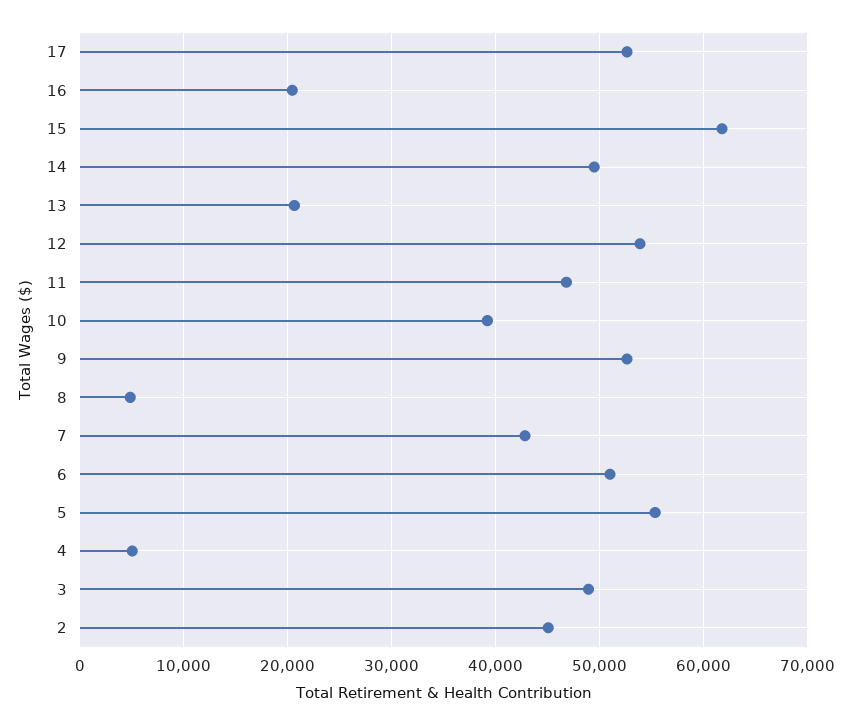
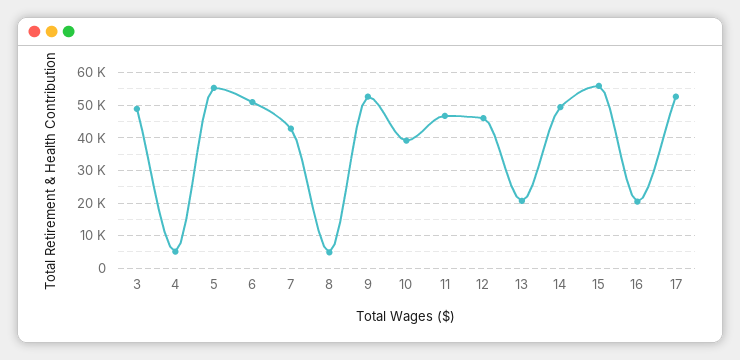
15: 62000 -> 56000
12: 54000 -> 46000
2: 45000 -> none

